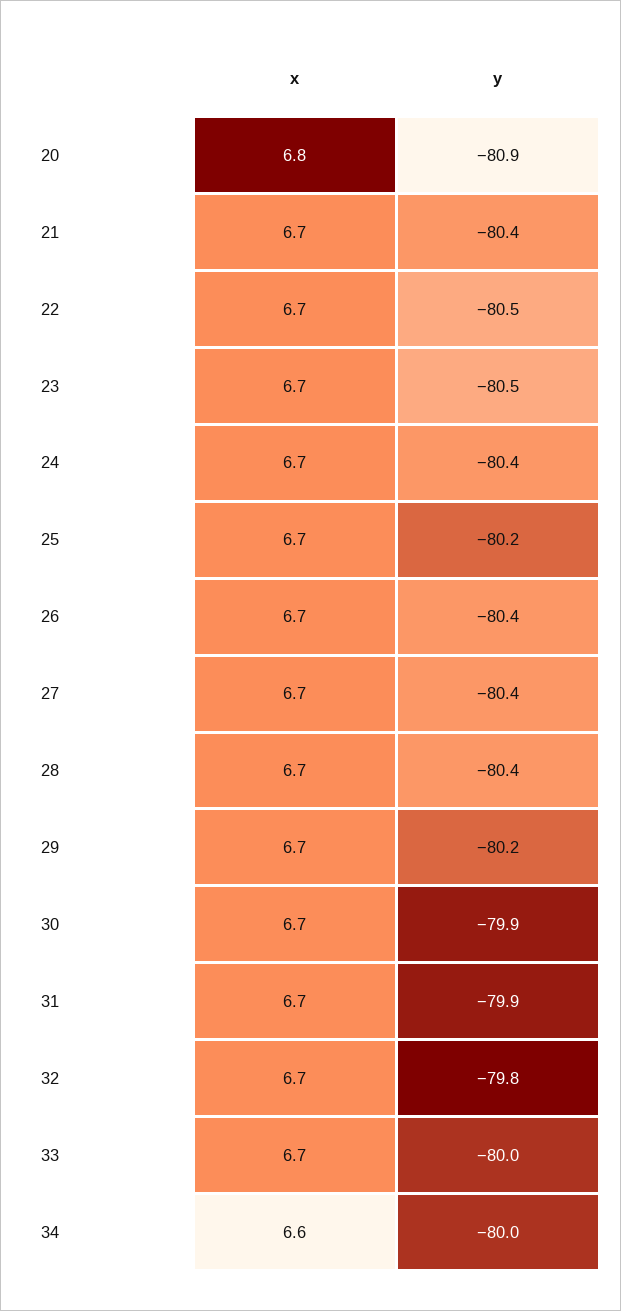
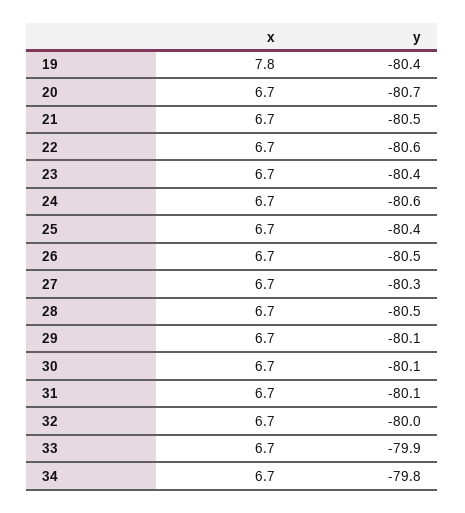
x, 20: 6.8 -> 6.7
y, 20: -80.9 -> -80.7
y, 21: -80.4 -> -80.5
y, 22: -80.5 -> -80.6
y, 23: -80.5 -> -80.4
y, 24: -80.4 -> -80.6
y, 25: -80.2 -> -80.4
y, 26: -80.4 -> -80.5
y, 27: -80.4 -> -80.3
y, 28: -80.4 -> -80.5
y, 29: -80.2 -> -80.1
y, 30: -79.9 -> -80.1
y, 31: -79.9 -> -80.1
y, 32: -79.8 -> -80
y, 33: -80 -> -79.9
x, 34: 6.6 -> 6.7
y, 34: -80 -> -79.8
x, 19: none -> 7.8
y, 19: none -> -80.4

